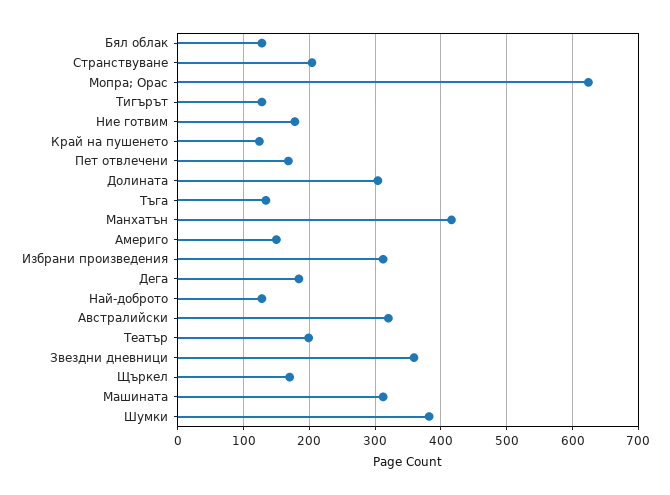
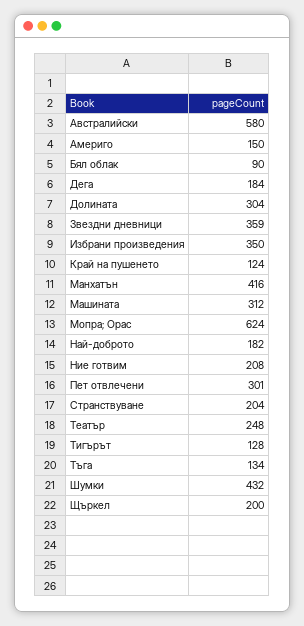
Бял облак: 130 -> 90
Ние готвим: 180 -> 208
Пет отвлечени: 170 -> 301
Избрани произведения: 310 -> 350
Най-доброто: 130 -> 182
Австралийски: 320 -> 580
Театър: 200 -> 248
Щъркел: 170 -> 200
Шумки: 380 -> 432

